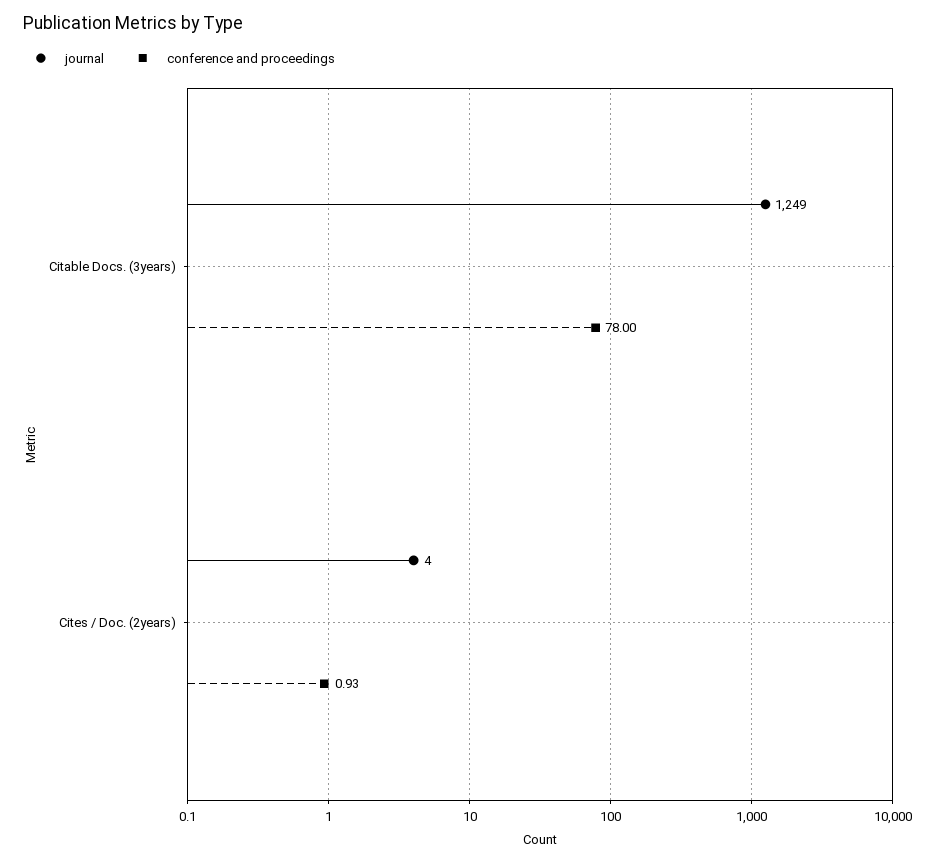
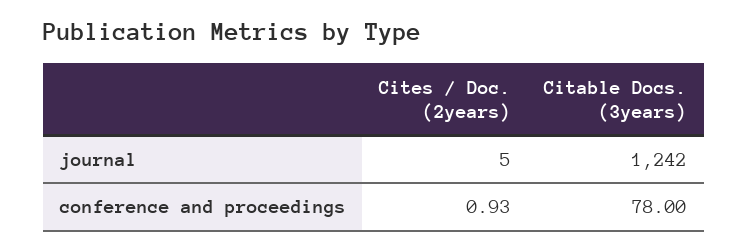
journal, Citable Docs. (3years): 1249 -> 1242
journal, Cites / Doc. (2years): 4 -> 5

